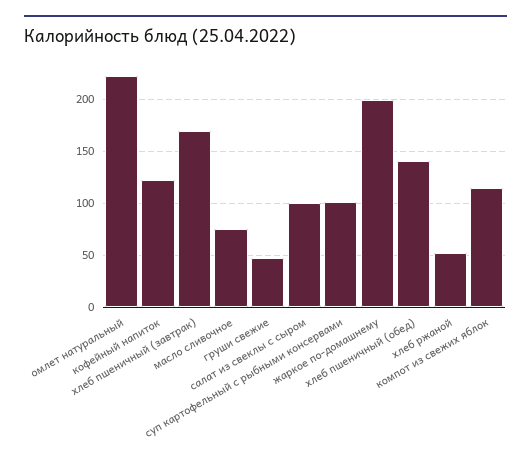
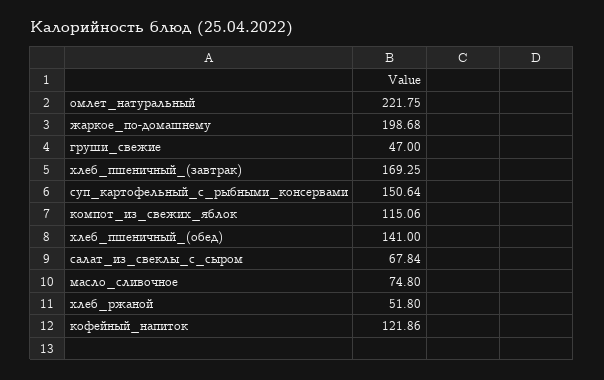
салат из свеклы с сыром: 100 -> 67.84
суп картофельный с рыбными консервами: 100 -> 150.64

